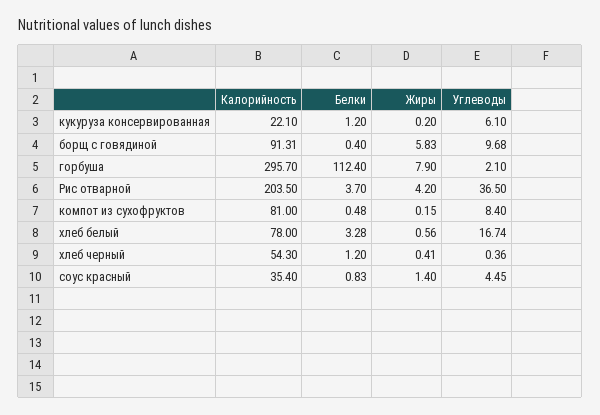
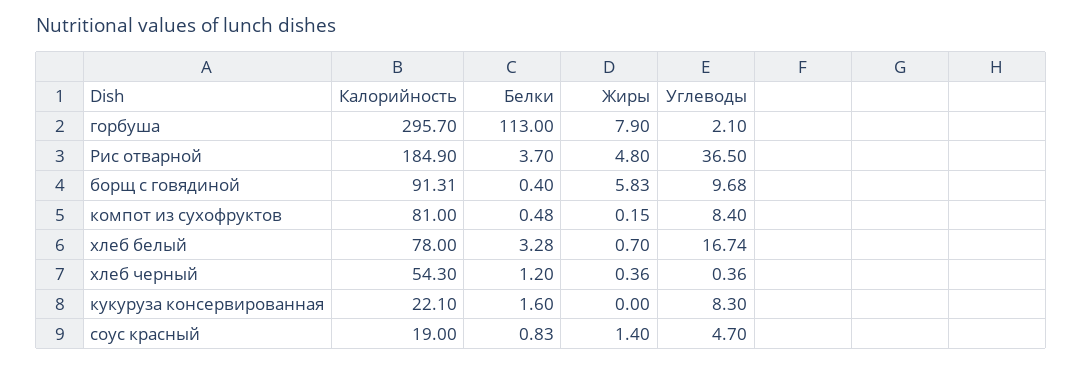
Белки, кукуруза консервированная: 1.2 -> 1.6
Жиры, кукуруза консервированная: 0.2 -> 0
Углеводы, кукуруза консервированная: 6.1 -> 8.3
Белки, горбуша: 112.4 -> 113
Калорийность, Рис отварной: 203.5 -> 184.9
Жиры, Рис отварной: 4.2 -> 4.8
Жиры, хлеб белый: 0.56 -> 0.7
Жиры, хлеб черный: 0.41 -> 0.36
Калорийность, соус красный: 35.4 -> 19
Углеводы, соус красный: 4.45 -> 4.7

